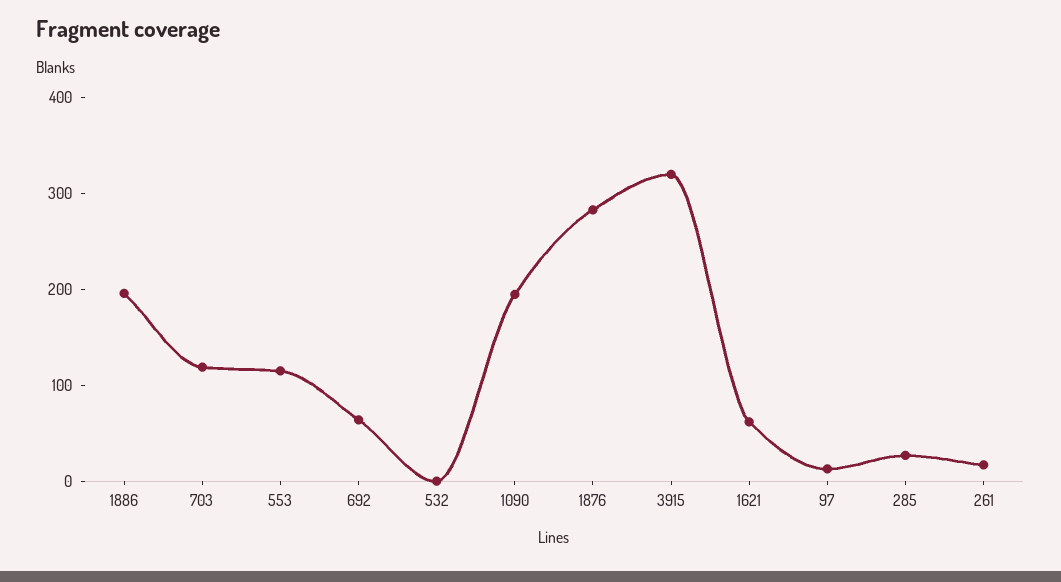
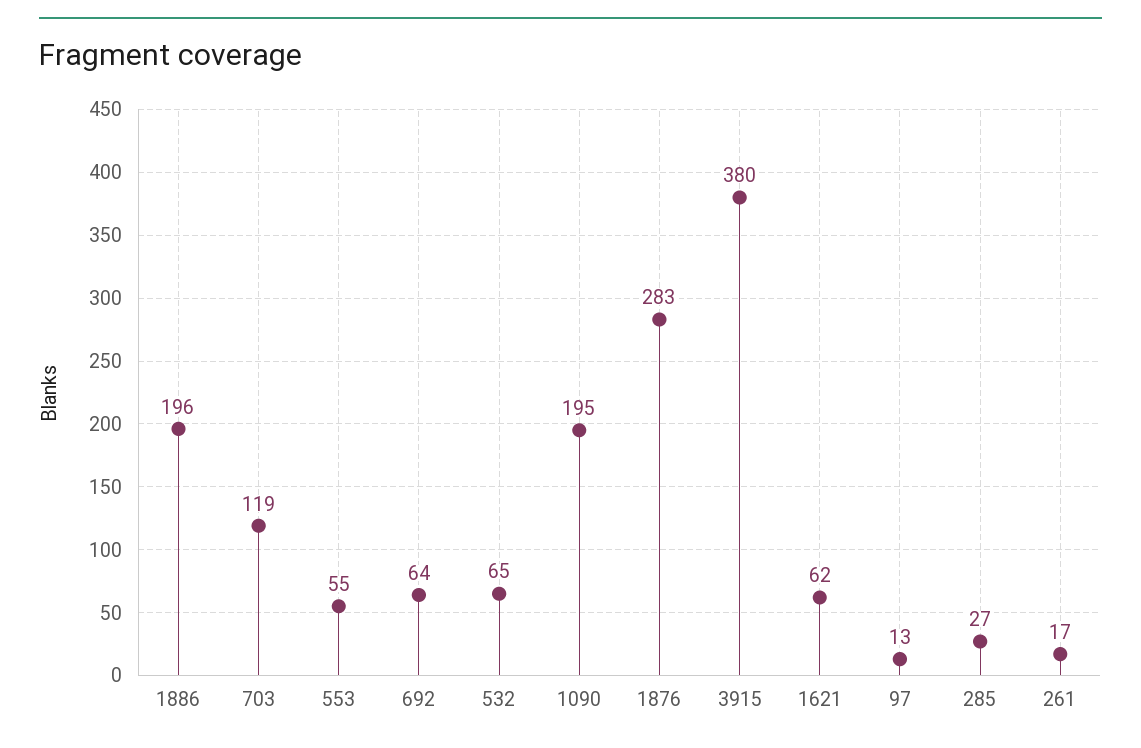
553: 120 -> 55
532: 0 -> 65
3915: 320 -> 380

